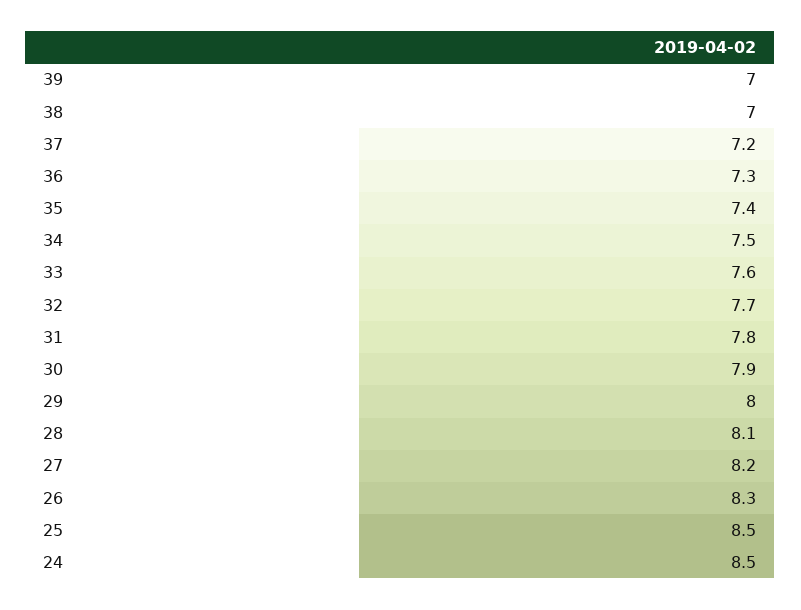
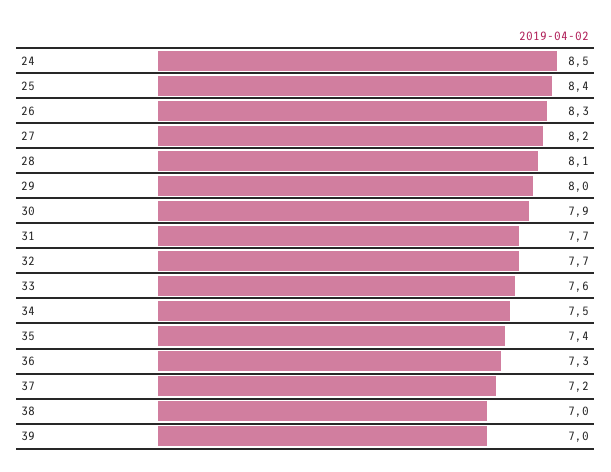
31: 7.8 -> 7.7
25: 8.5 -> 8.4

